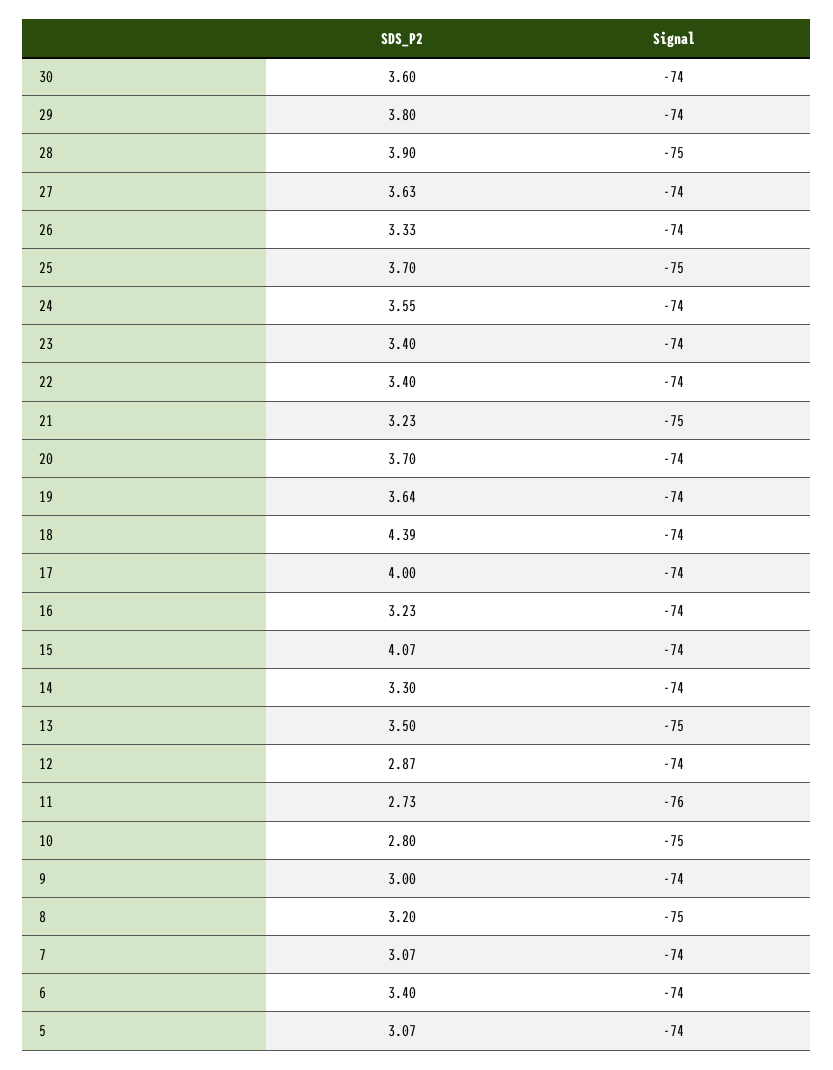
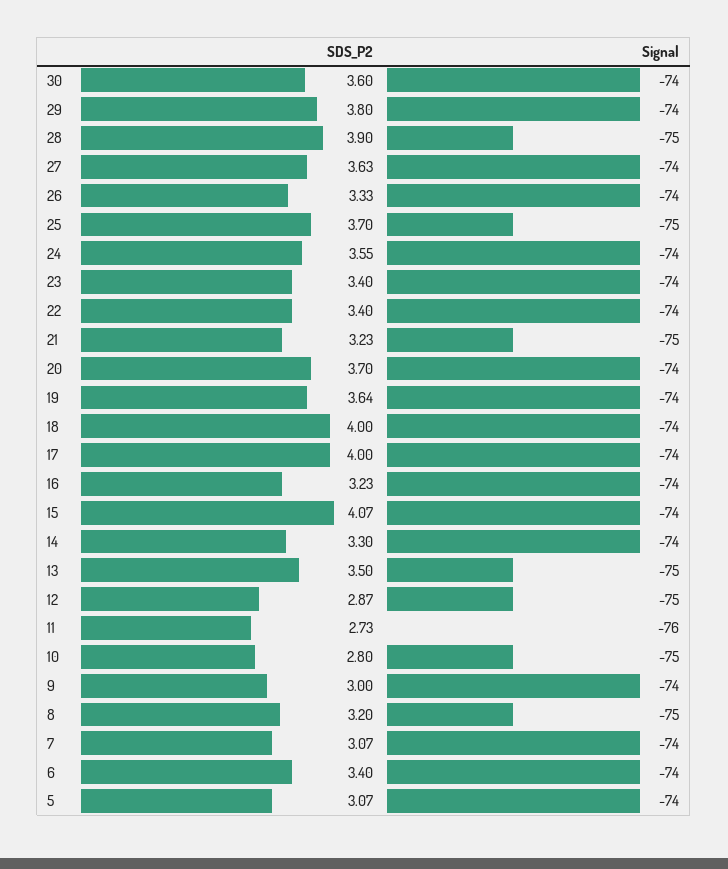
SDS_P2, 18: 4.39 -> 4
Signal, 12: -74 -> -75

